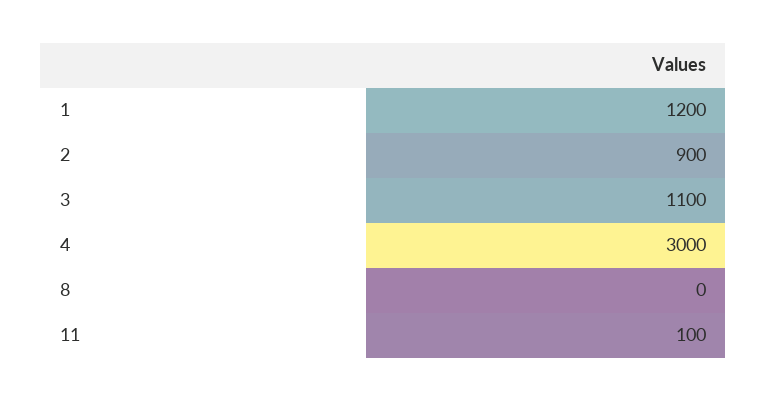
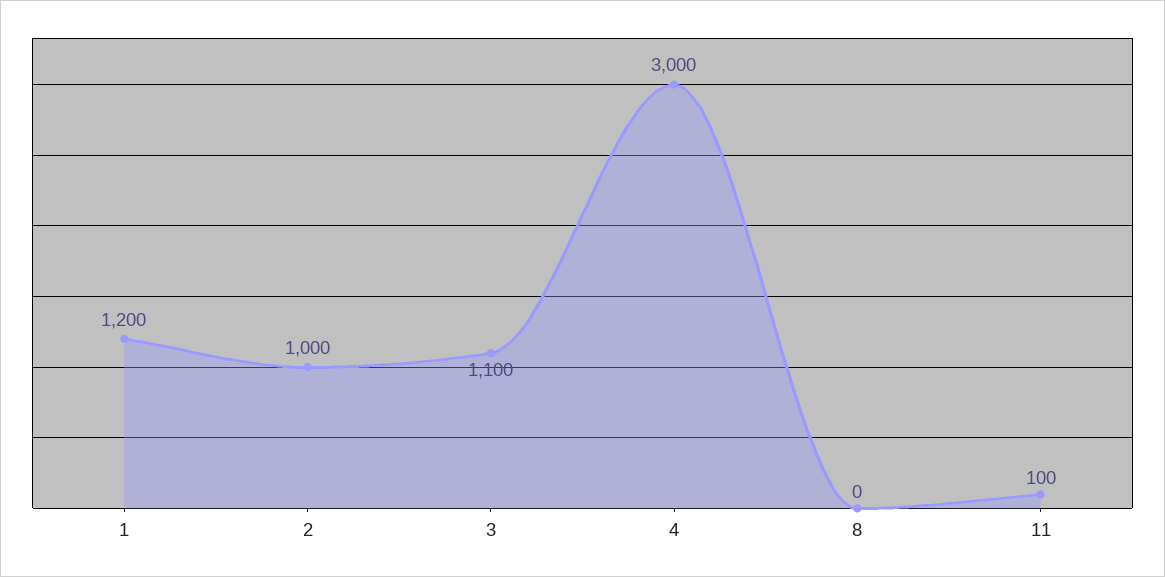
2: 900 -> 1000

